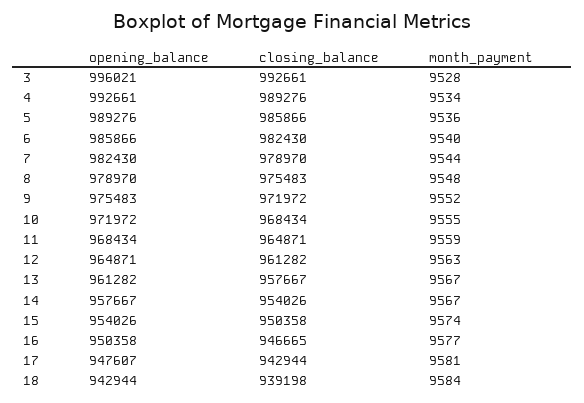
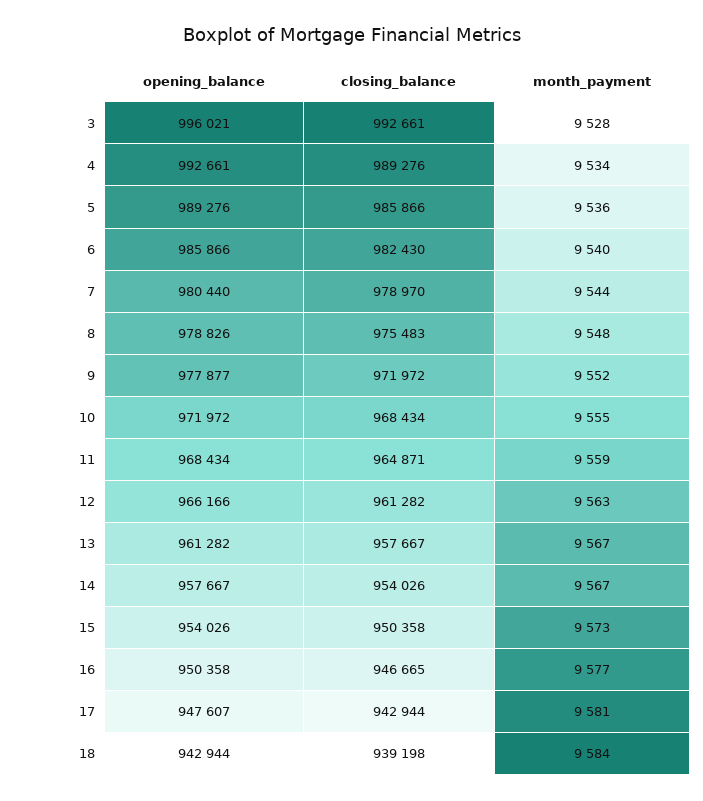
opening_balance, 7: 982430 -> 980440
opening_balance, 8: 978970 -> 978826
opening_balance, 9: 975483 -> 977877
opening_balance, 12: 964871 -> 966166
month_payment, 15: 9574 -> 9573

